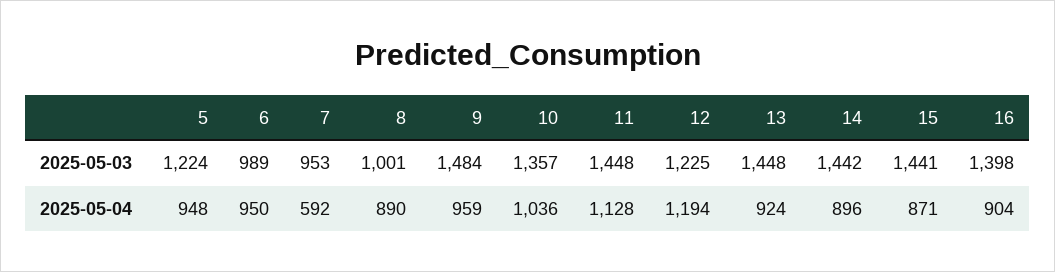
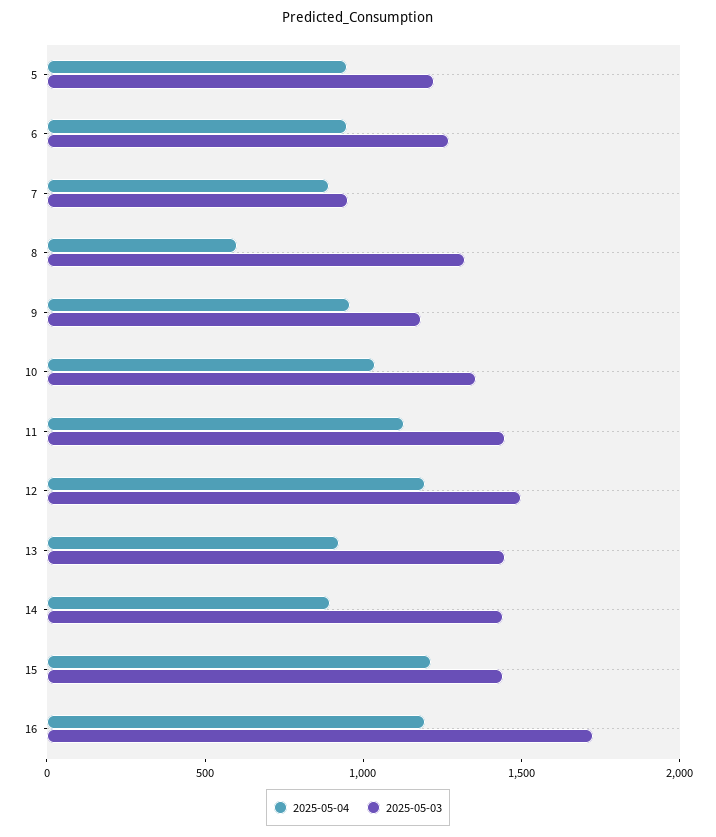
2025-05-03, 6: 989 -> 1300
2025-05-03, 8: 1001 -> 1300
2025-05-03, 9: 1484 -> 1200
2025-05-03, 12: 1225 -> 1500
2025-05-03, 16: 1398 -> 1700
2025-05-04, 7: 592 -> 900
2025-05-04, 8: 890 -> 600
2025-05-04, 15: 871 -> 1200
2025-05-04, 16: 904 -> 1200

